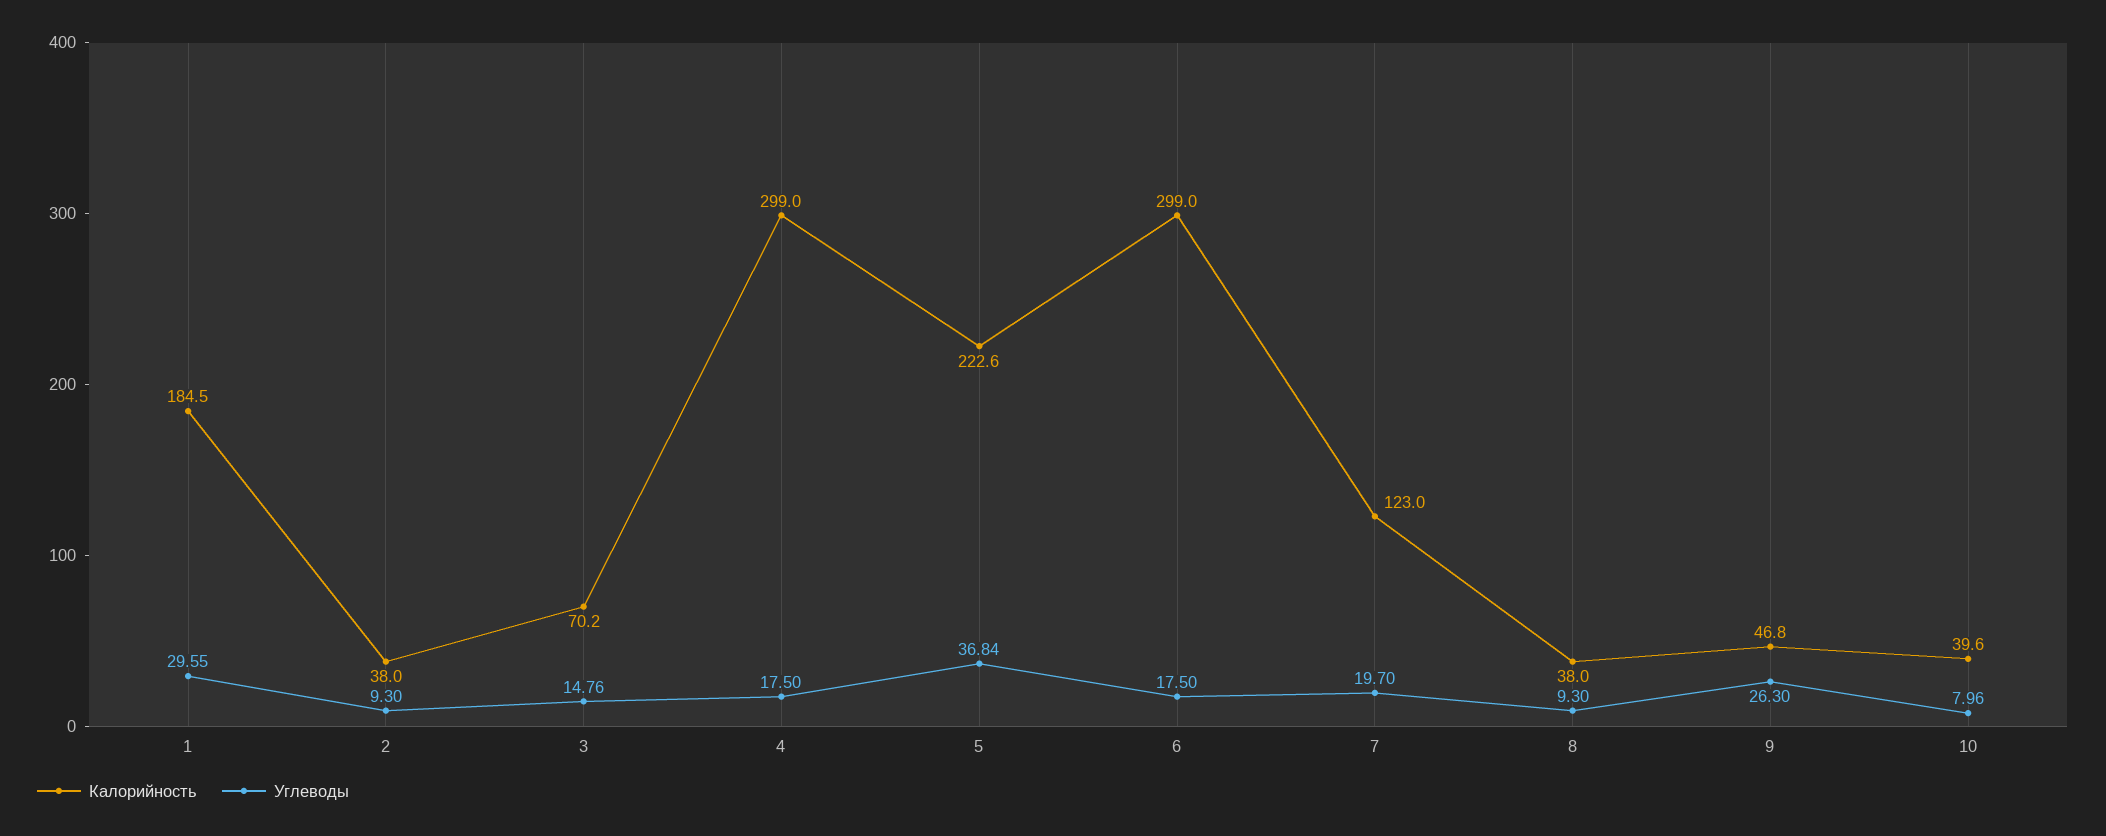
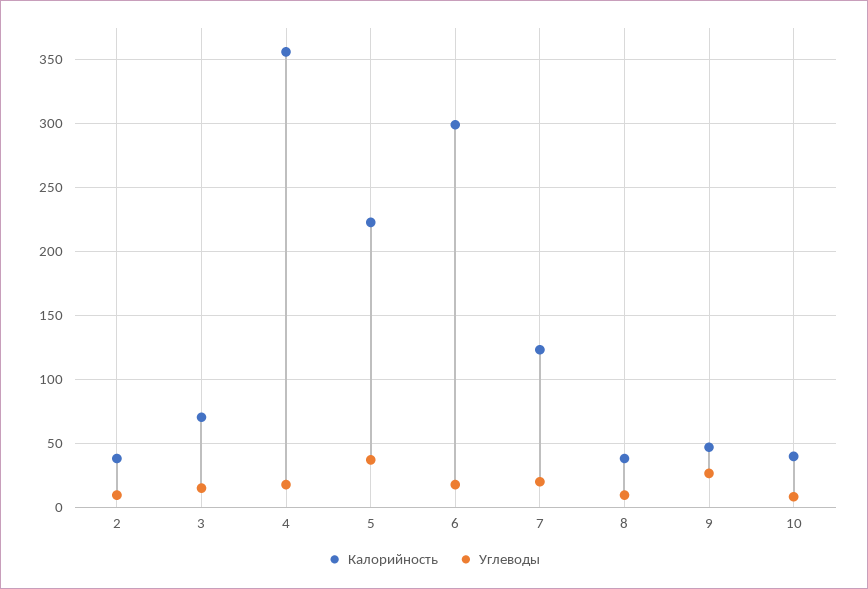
Калорийность, 1: 184.5 -> none
Углеводы, 1: 29.55 -> none
Калорийность, 4: 299 -> 355

